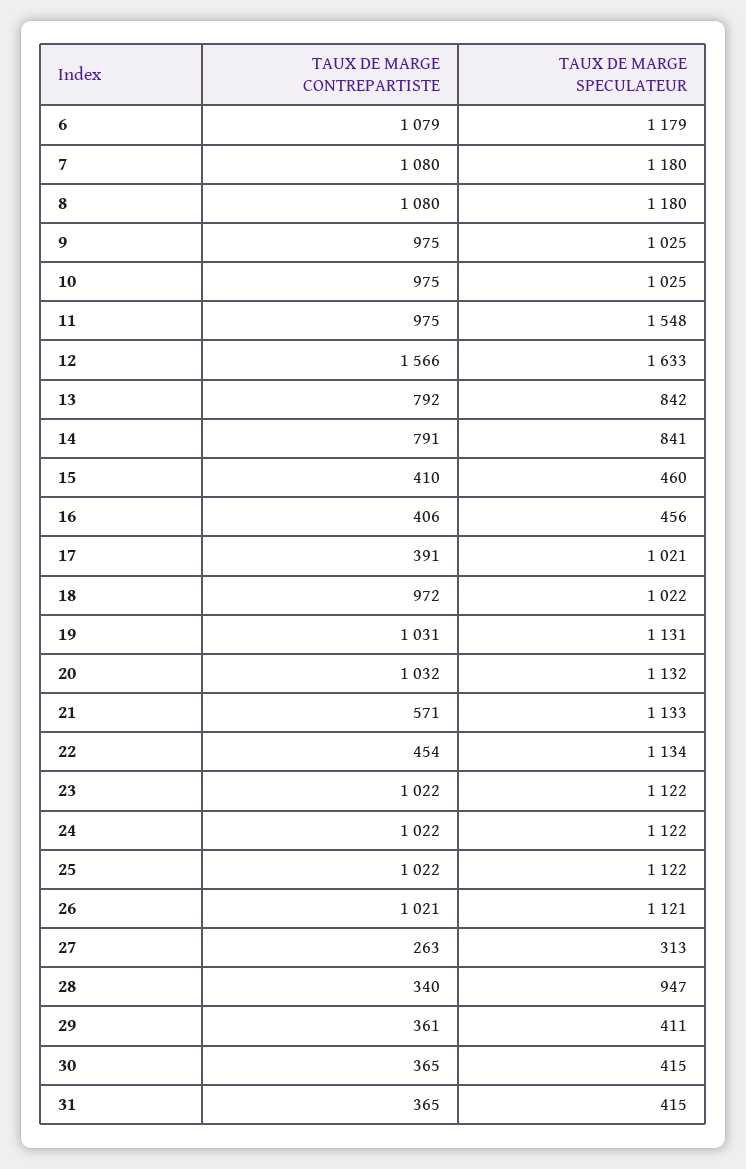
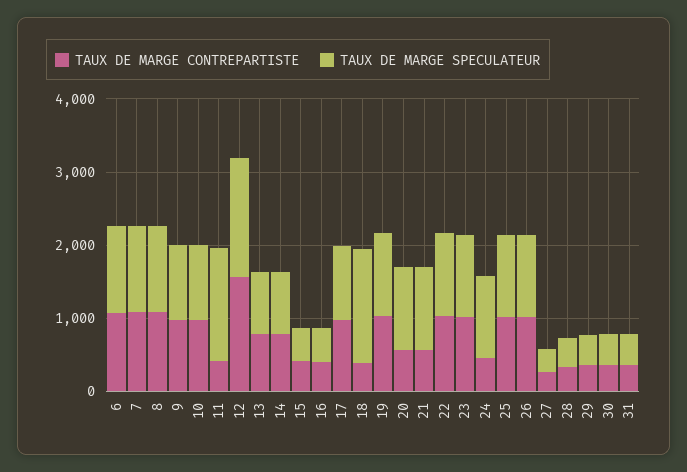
TAUX DE MARGE CONTREPARTISTE, 11: 975 -> 400
TAUX DE MARGE CONTREPARTISTE, 17: 391 -> 1000
TAUX DE MARGE CONTREPARTISTE, 18: 972 -> 400
TAUX DE MARGE SPECULATEUR, 18: 1022 -> 1600
TAUX DE MARGE CONTREPARTISTE, 20: 1032 -> 600
TAUX DE MARGE CONTREPARTISTE, 22: 454 -> 1000
TAUX DE MARGE CONTREPARTISTE, 24: 1022 -> 400
TAUX DE MARGE SPECULATEUR, 28: 947 -> 400

